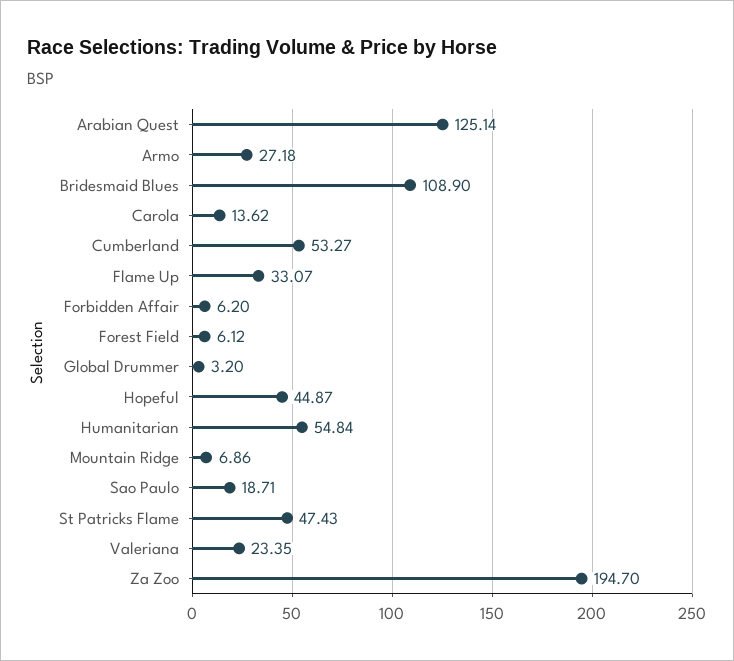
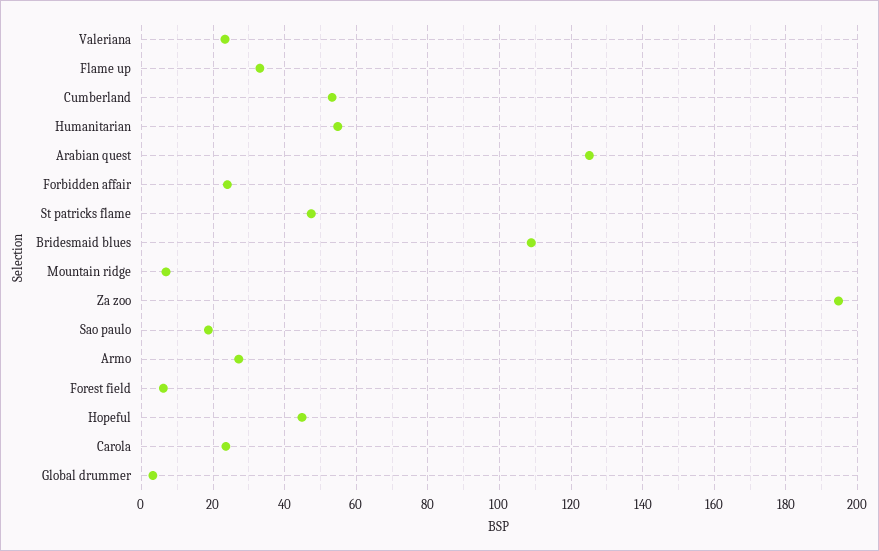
Carola: 13.62 -> 24
Forbidden Affair: 6.2 -> 24

